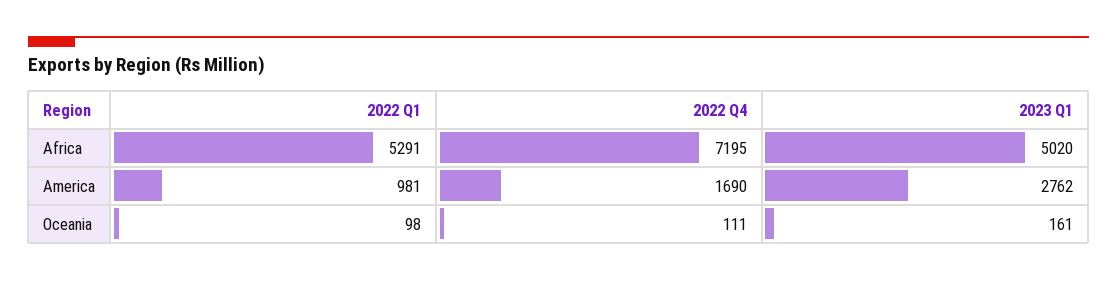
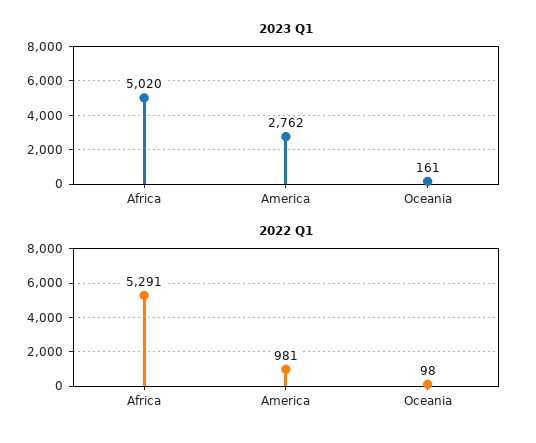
2022 Q4, Africa: 7195 -> none
2022 Q4, America: 1690 -> none
2022 Q4, Oceania: 111 -> none

